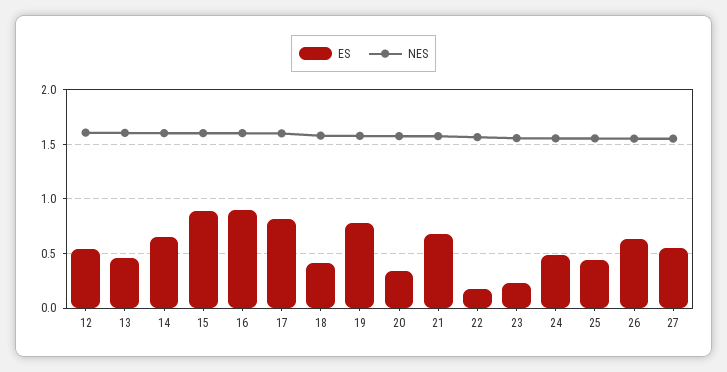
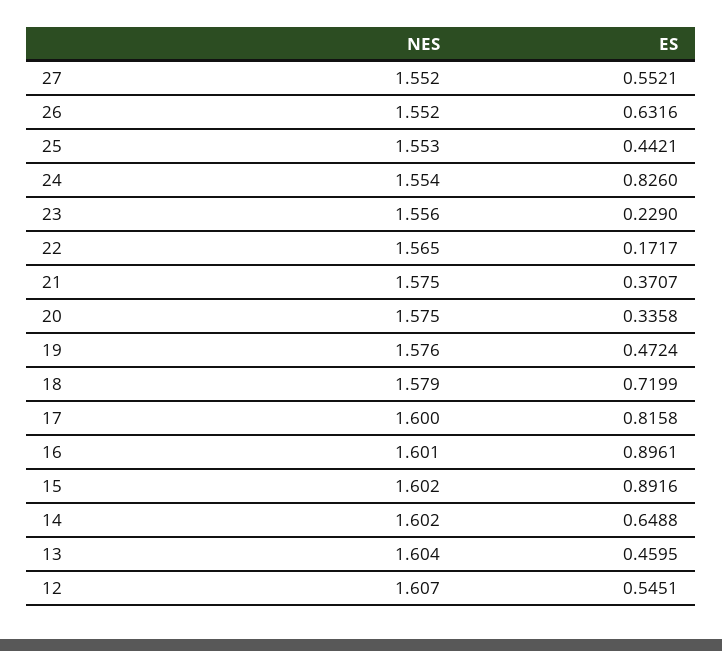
ES, 18: 0.4 -> 0.7199
ES, 19: 0.8 -> 0.4724
ES, 21: 0.7 -> 0.3707
ES, 24: 0.5 -> 0.826

